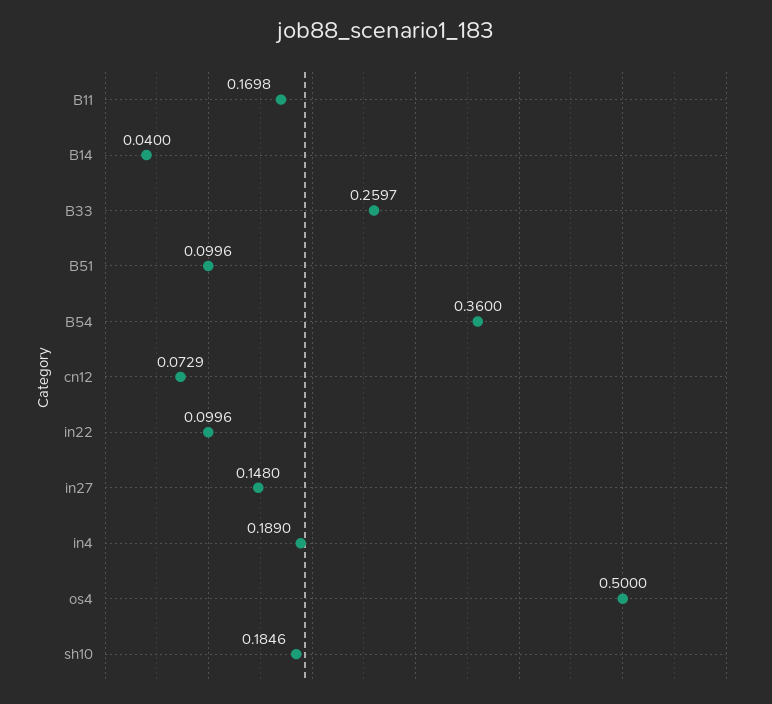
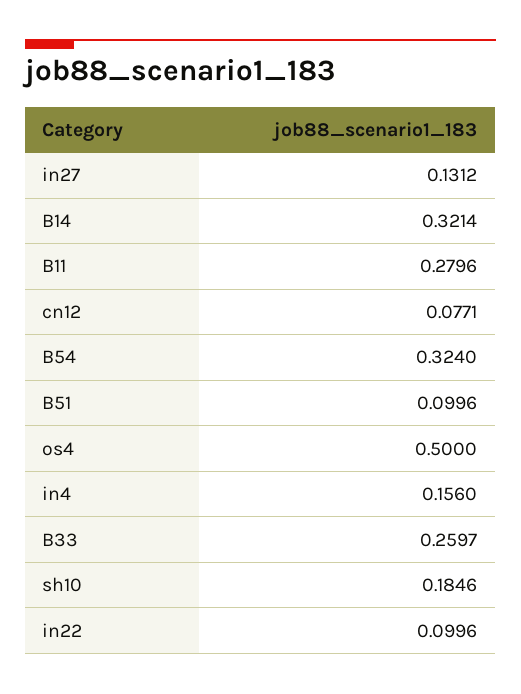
B11: 0.1698 -> 0.2796
B14: 0.04 -> 0.3214
B54: 0.36 -> 0.324
cn12: 0.0729 -> 0.0771
in27: 0.148 -> 0.1312
in4: 0.189 -> 0.156

